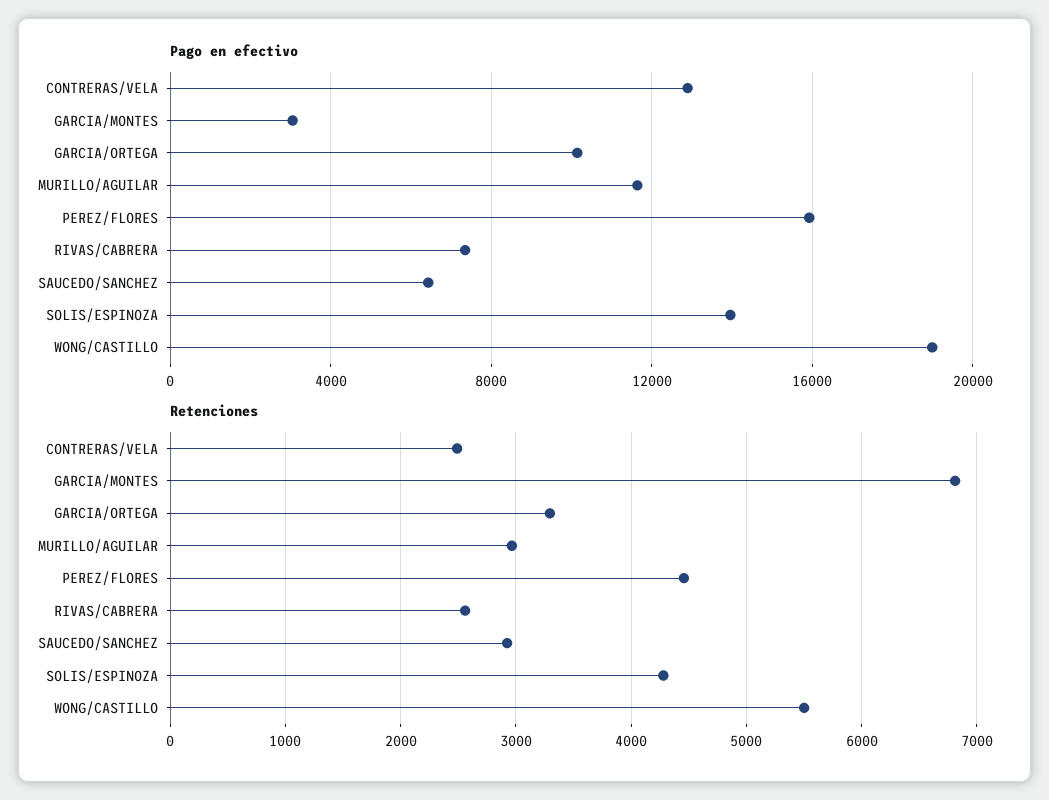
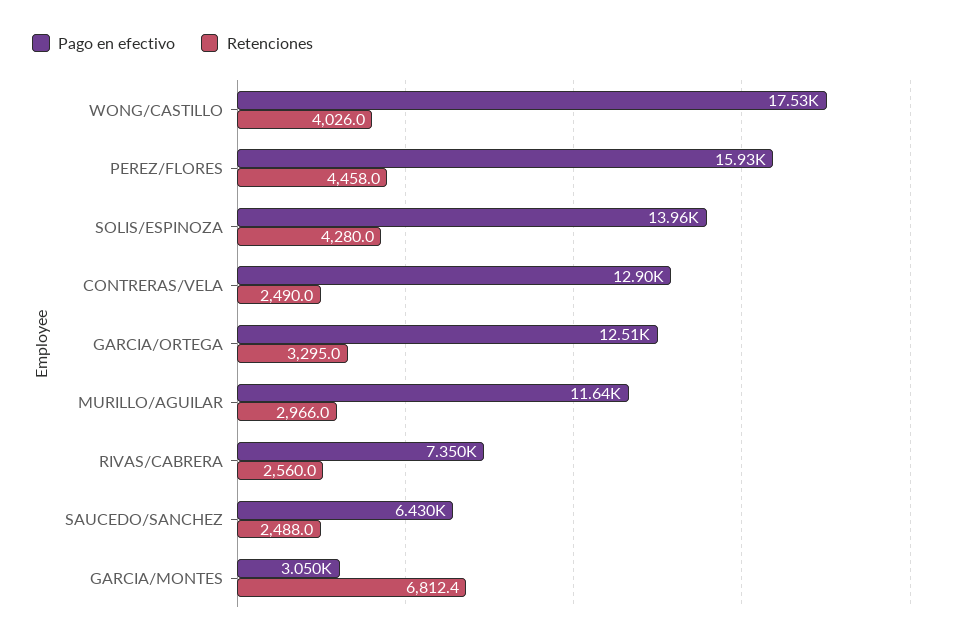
Pago en efectivo, GARCIA/ORTEGA: 10000 -> 12510
Pago en efectivo, WONG/CASTILLO: 19000 -> 17530
Retenciones, SAUCEDO/SANCHEZ: 2900 -> 2488
Retenciones, WONG/CASTILLO: 5500 -> 4026

